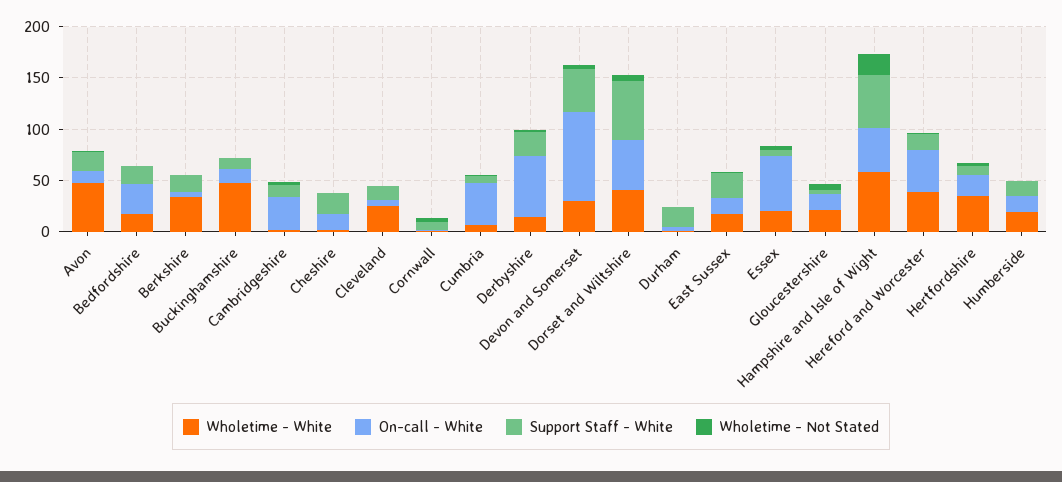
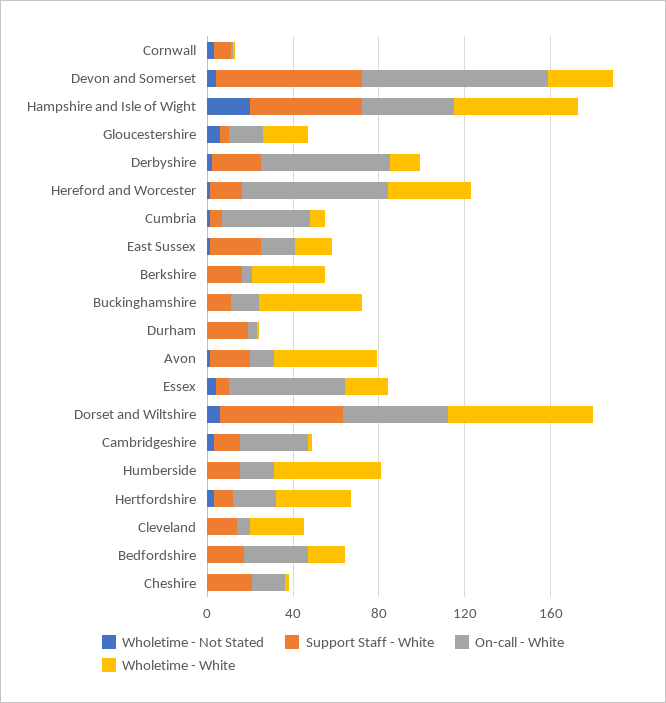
Support Staff - White, Devon and Somerset: 40 -> 70
Wholetime - White, Dorset and Wiltshire: 40 -> 70
On-call - White, Hereford and Worcester: 40 -> 70
Wholetime - White, Humberside: 20 -> 50

